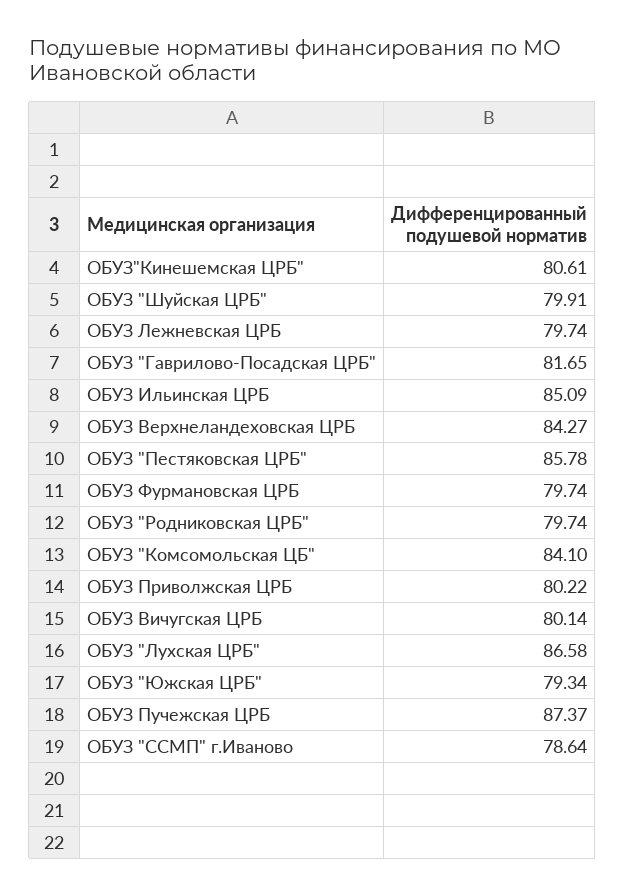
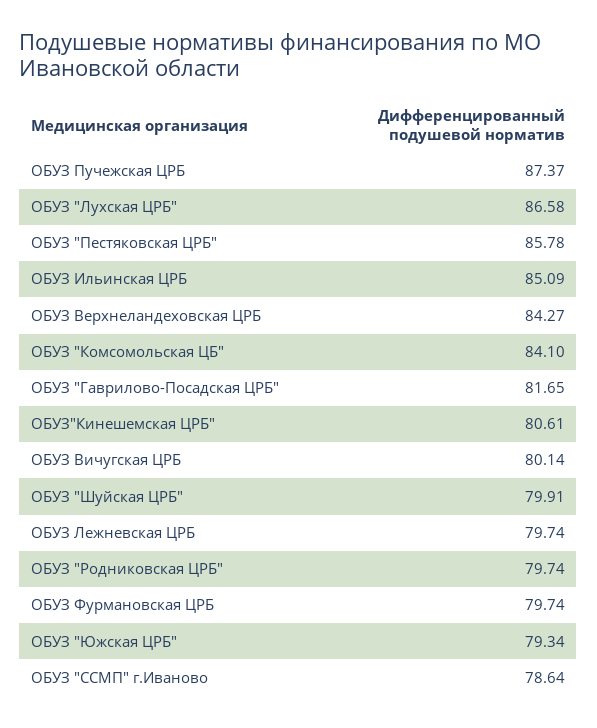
ОБУЗ Приволжская ЦРБ: 80.22 -> none

